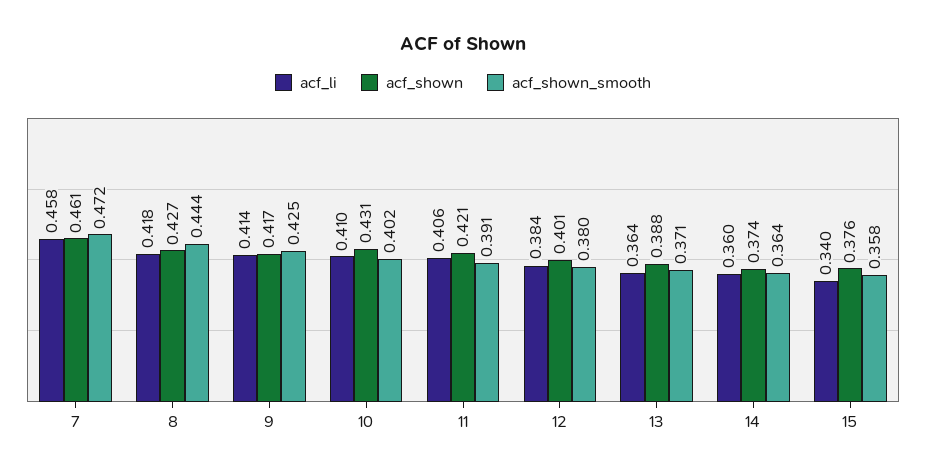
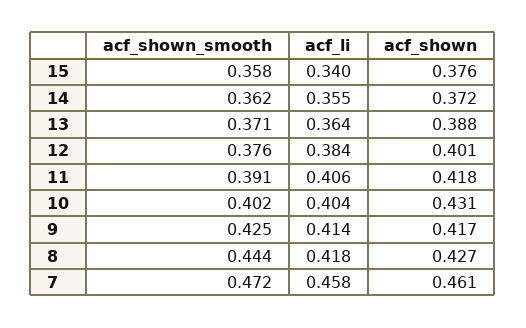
acf_li, 10: 0.41 -> 0.404
acf_shown, 11: 0.421 -> 0.418
acf_shown_smooth, 12: 0.38 -> 0.376
acf_li, 14: 0.36 -> 0.355
acf_shown, 14: 0.374 -> 0.372
acf_shown_smooth, 14: 0.364 -> 0.362

